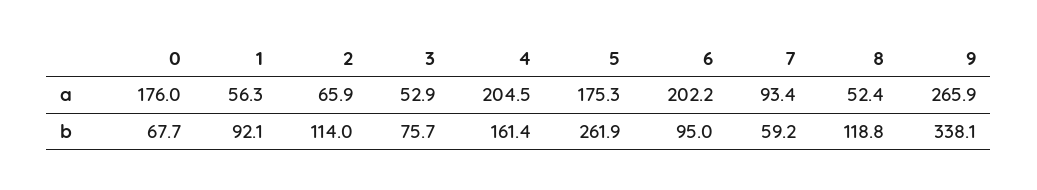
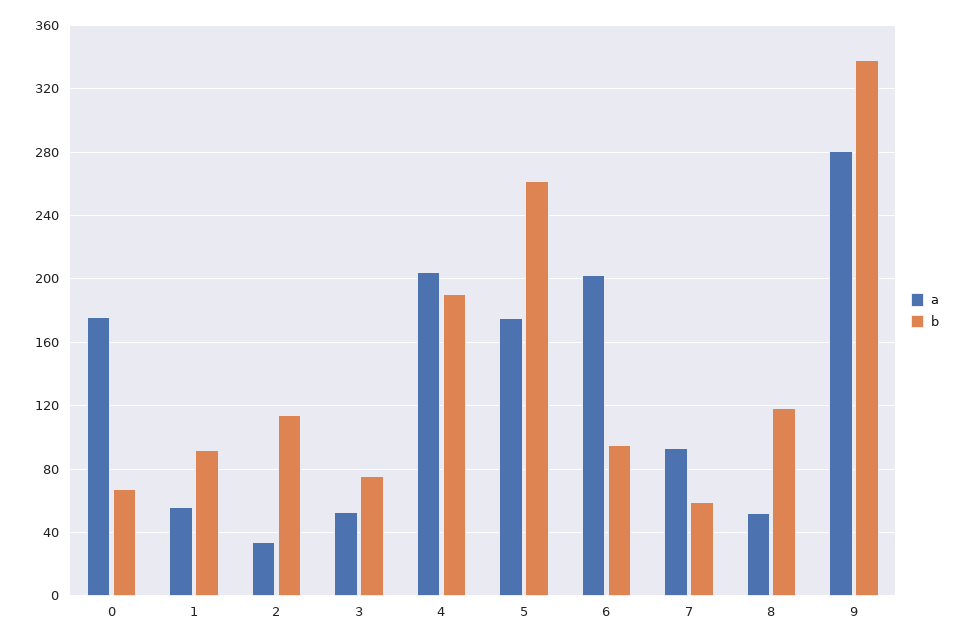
a, 2: 65.9 -> 35
a, 9: 265.9 -> 280
b, 4: 161.4 -> 190

